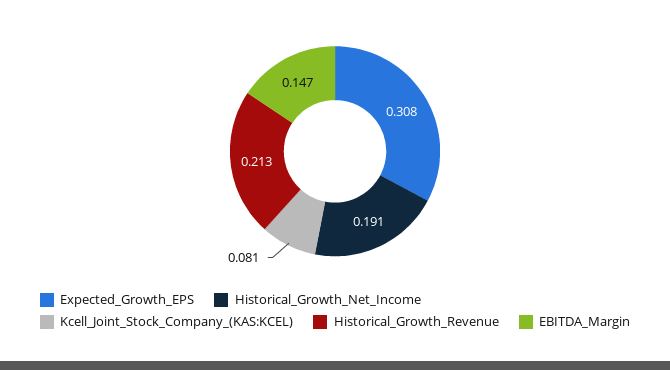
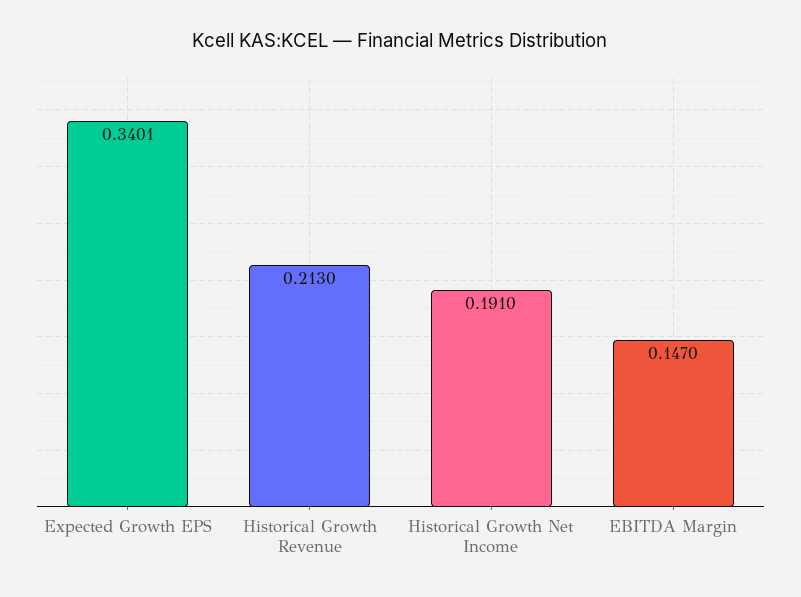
Expected_Growth_EPS: 0.308 -> 0.3401
Kcell_Joint_Stock_Company_(KAS:KCEL): 0.081 -> none

